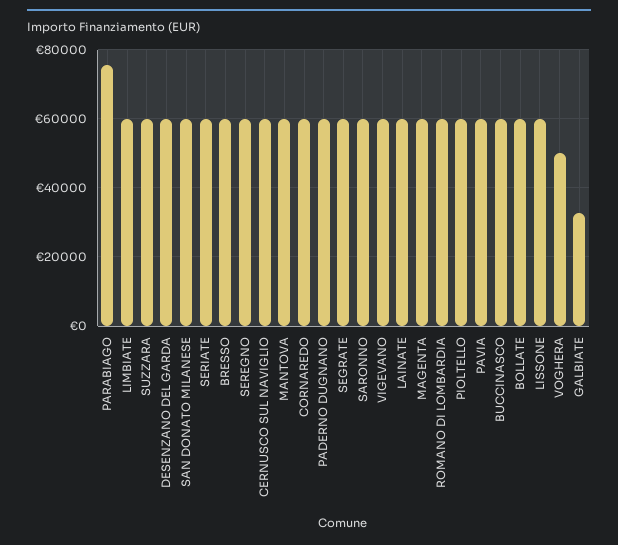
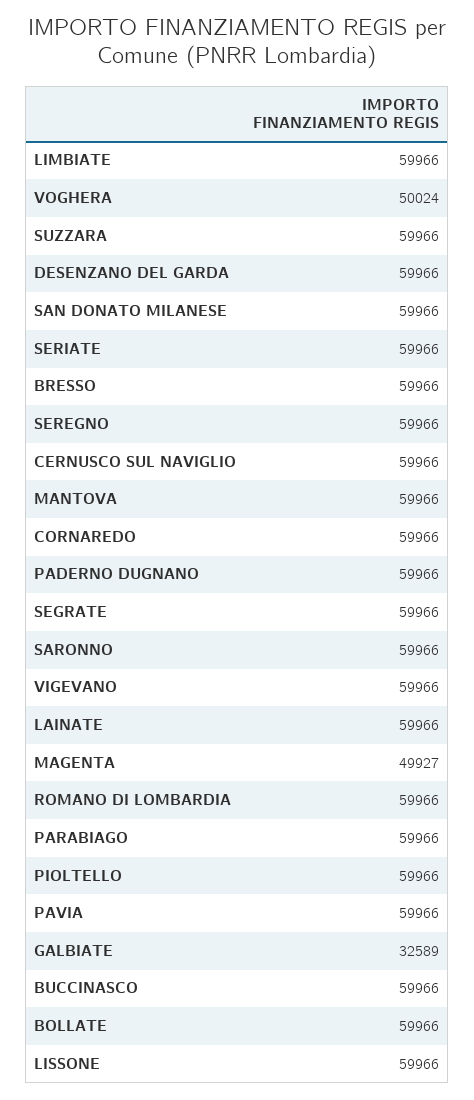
PARABIAGO: 76000 -> 59966
MAGENTA: 60000 -> 49927

